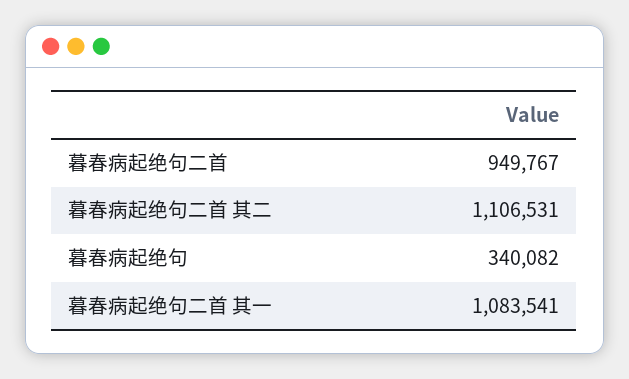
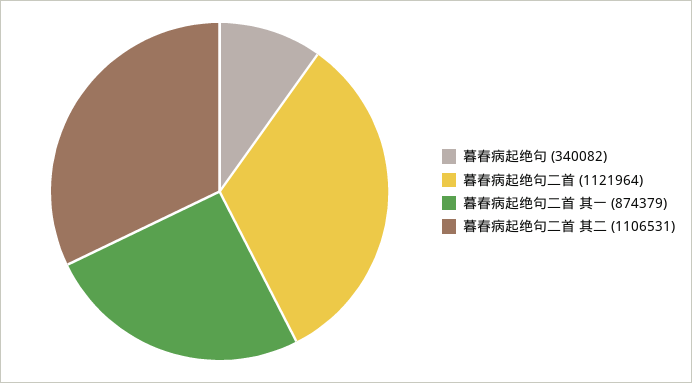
暮春病起绝句二首: 949767 -> 1121964
暮春病起绝句二首 其一: 1083541 -> 874379

